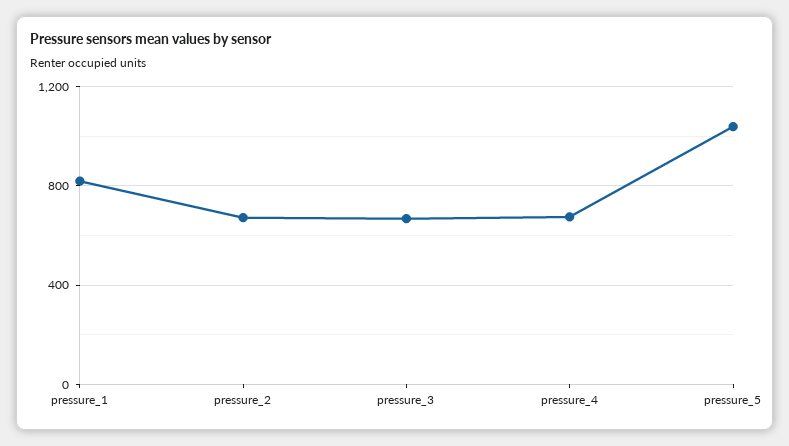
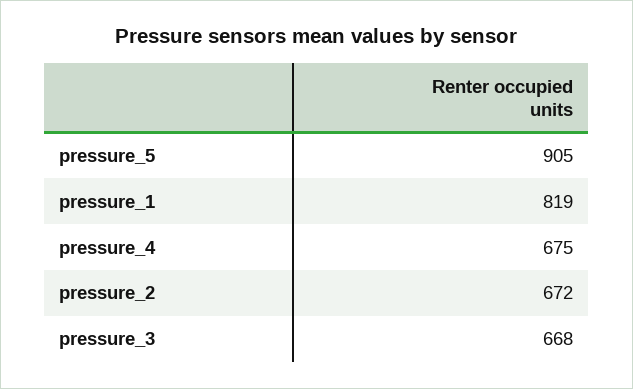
pressure_5: 1050 -> 905

